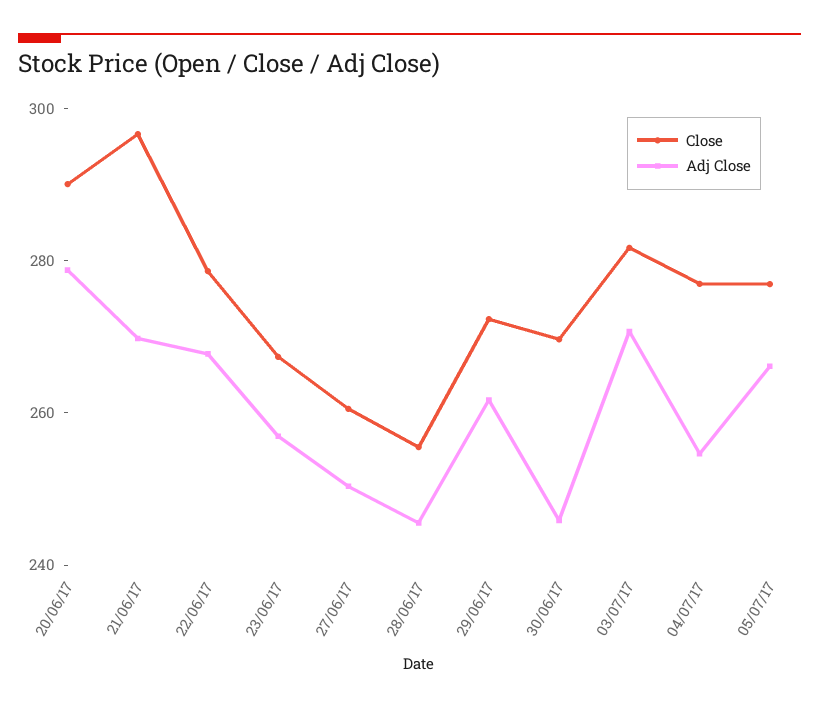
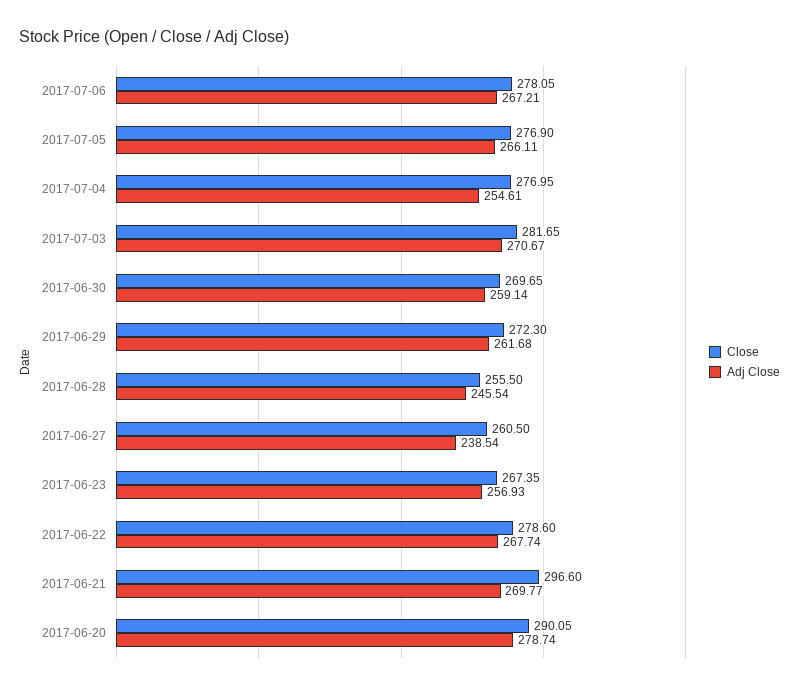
Adj Close, 27/06/17: 250 -> 238.54
Adj Close, 30/06/17: 245 -> 259.14
Close, 2017-07-06: none -> 278.05
Adj Close, 2017-07-06: none -> 267.21

